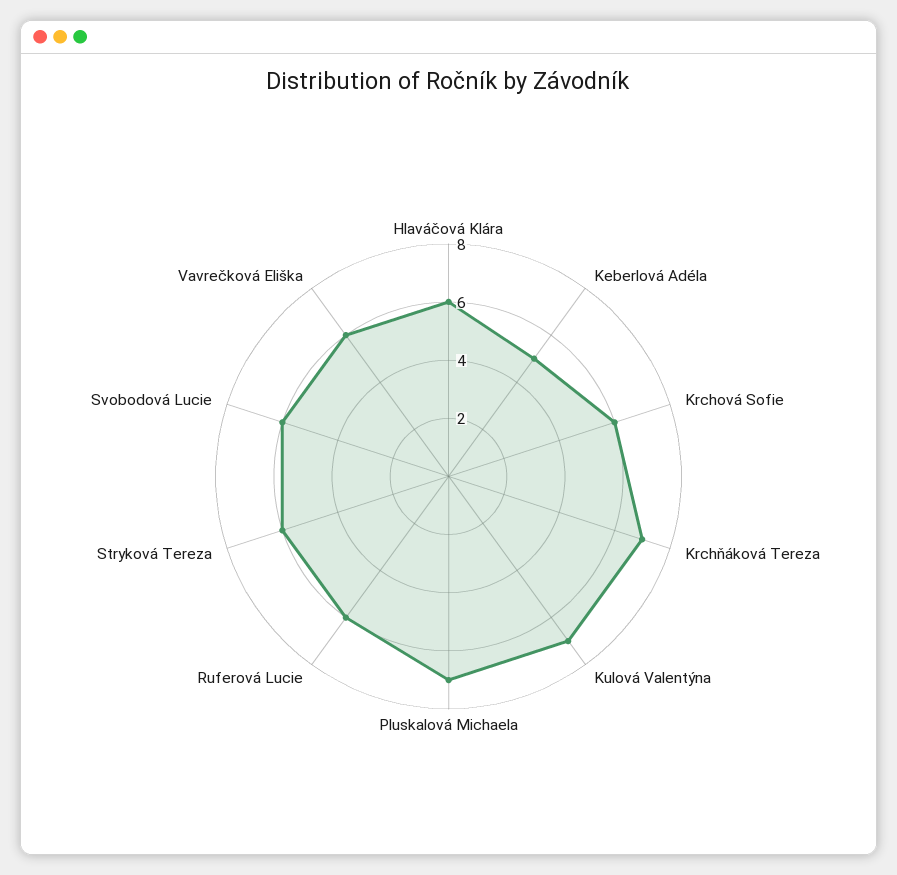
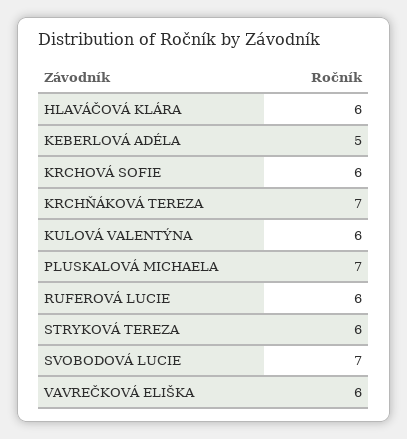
Kulová Valentýna: 7 -> 6
Svobodová Lucie: 6 -> 7

